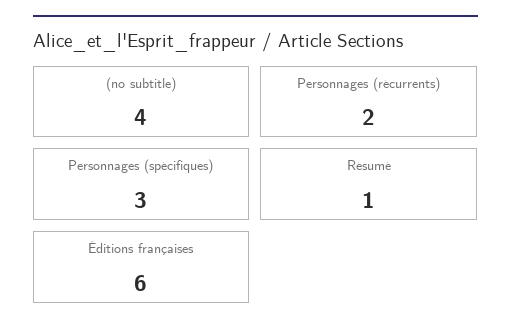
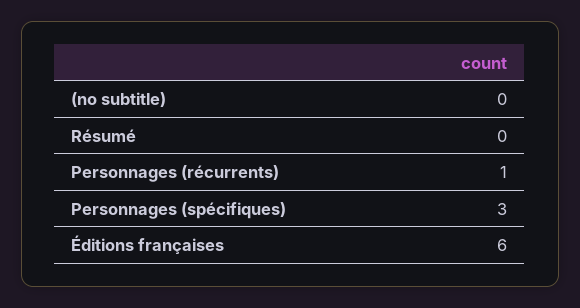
(no subtitle): 4 -> 0
Personnages (récurrents): 2 -> 1
Résumé: 1 -> 0

